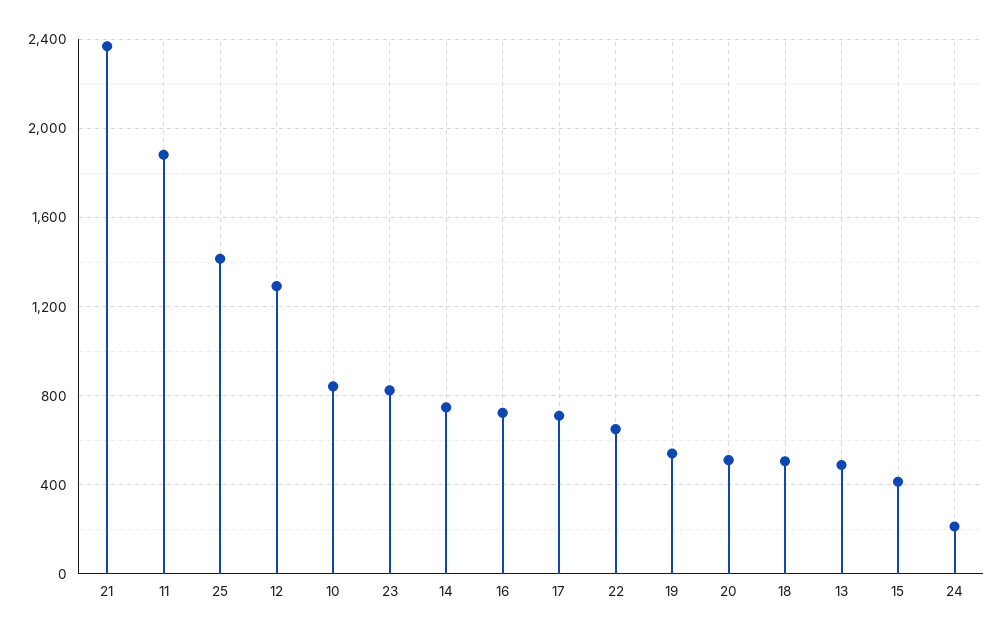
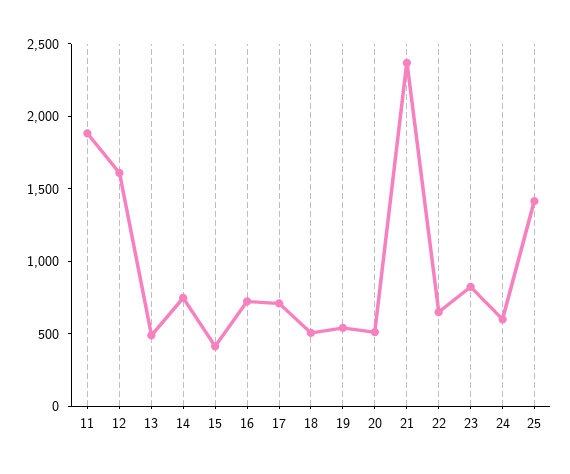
12: 1300 -> 1600
10: 850 -> none
24: 200 -> 600

